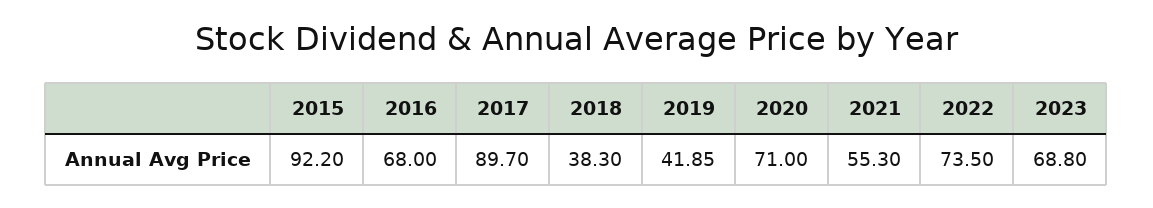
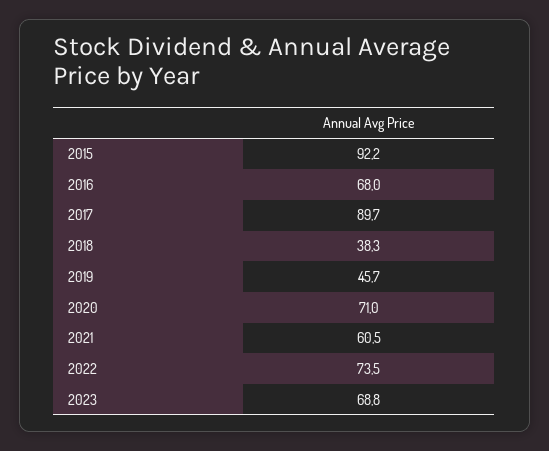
2019: 41.85 -> 45.7
2021: 55.3 -> 60.5

